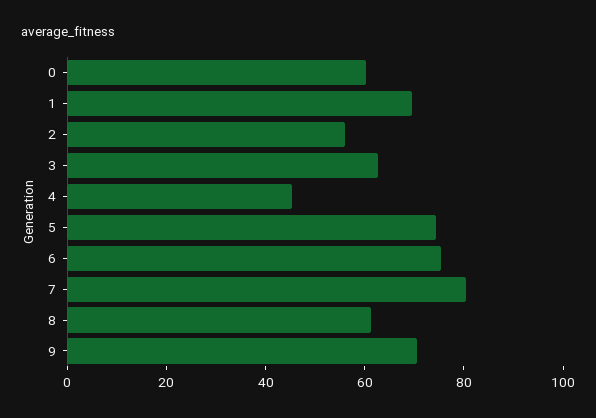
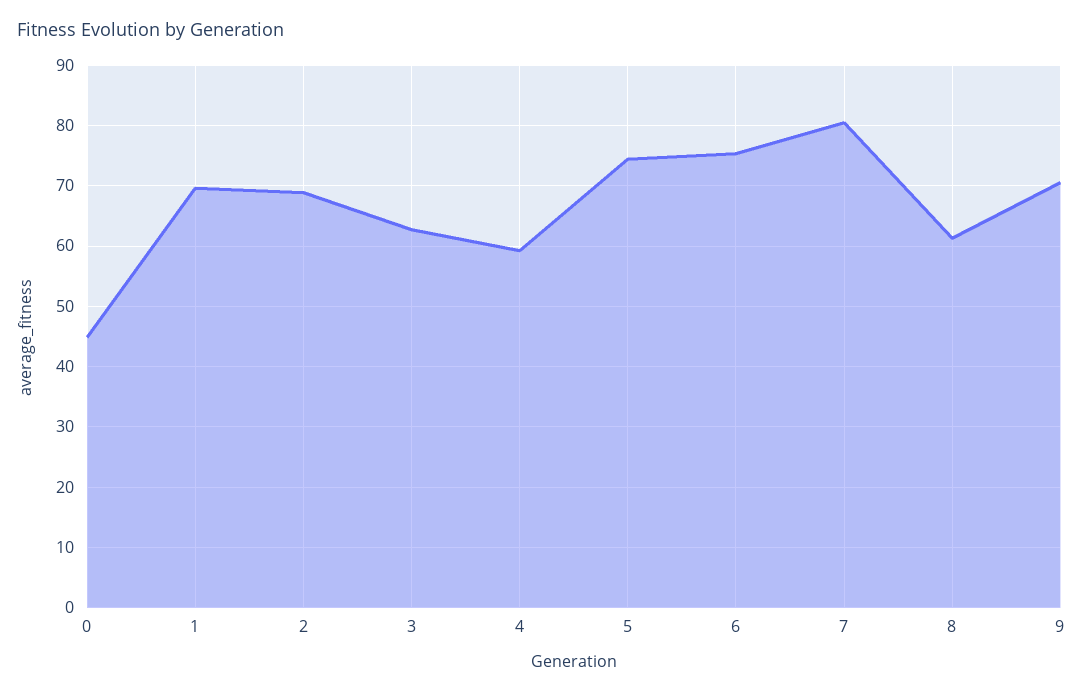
0: 60 -> 45
2: 55 -> 69
4: 45 -> 59

